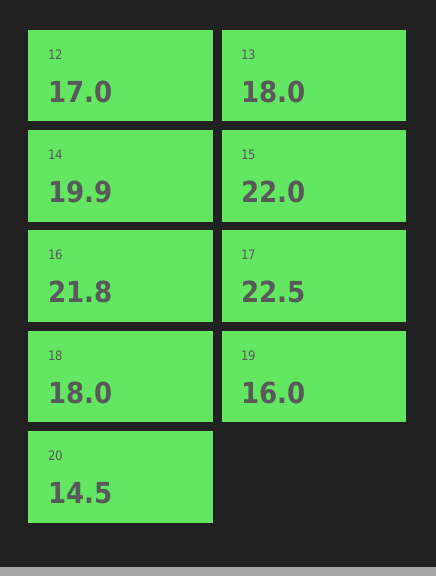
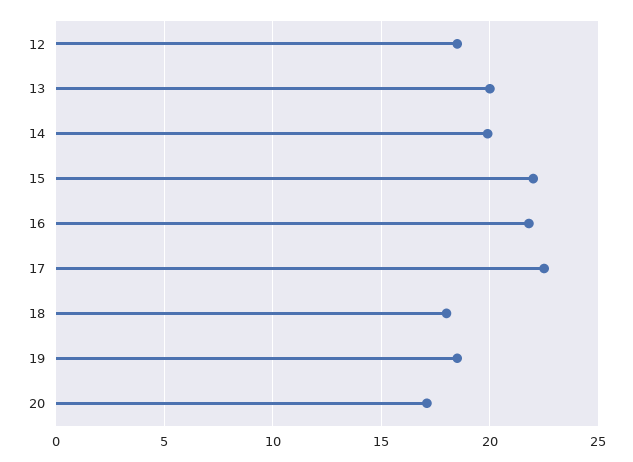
12: 17 -> 18.5
13: 18 -> 20
19: 16 -> 18.5
20: 14.5 -> 17

